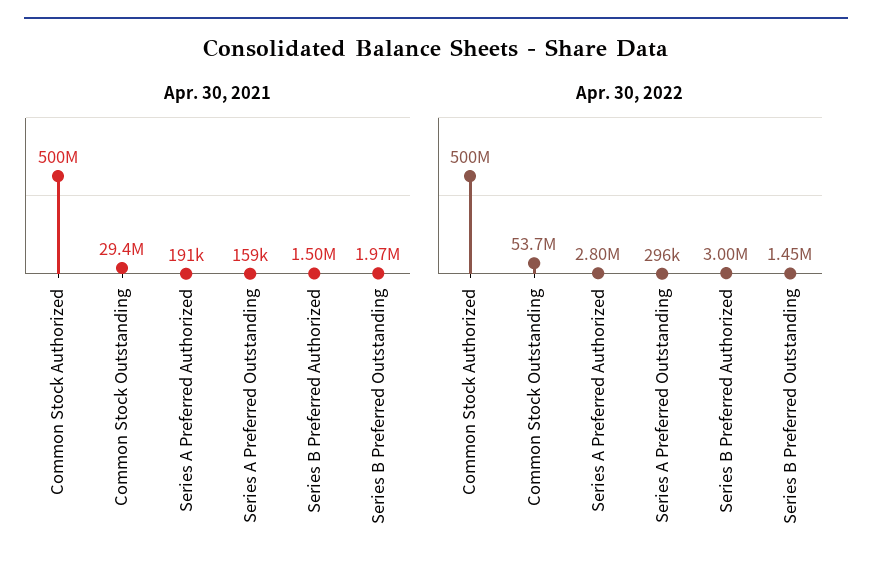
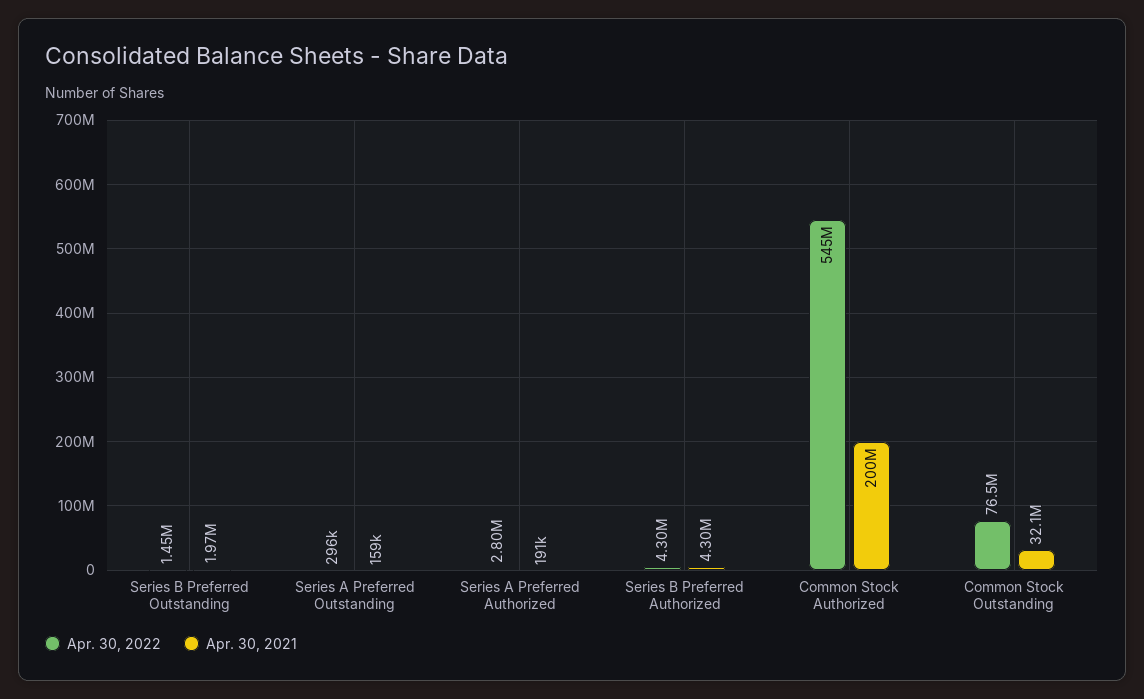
Apr. 30, 2021, Common Stock Authorized: 500000000 -> 200000000
Apr. 30, 2021, Common Stock Outstanding: 29400000 -> 32100000
Apr. 30, 2021, Series B Preferred Authorized: 1500000 -> 4300000
Apr. 30, 2022, Common Stock Authorized: 500000000 -> 545000000
Apr. 30, 2022, Common Stock Outstanding: 53700000 -> 76500000
Apr. 30, 2022, Series B Preferred Authorized: 3000000 -> 4300000

